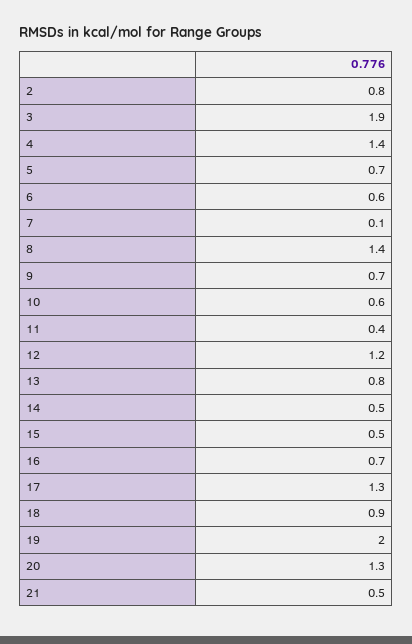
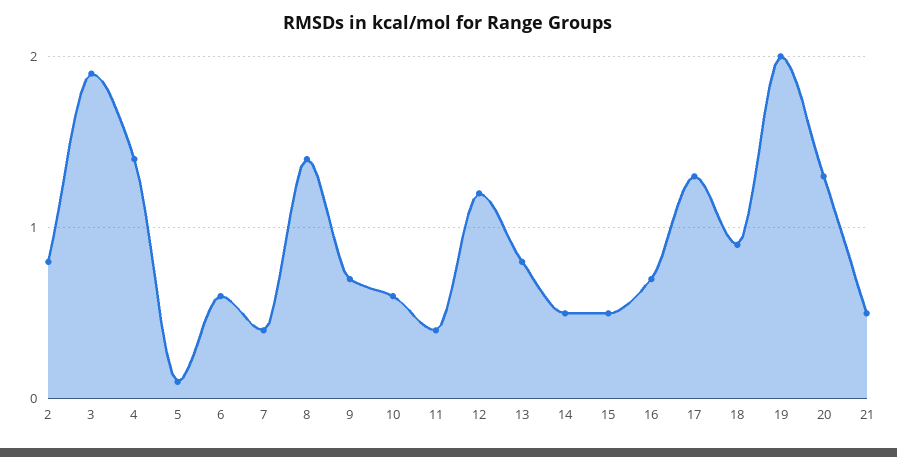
5: 0.7 -> 0.1
7: 0.1 -> 0.4

